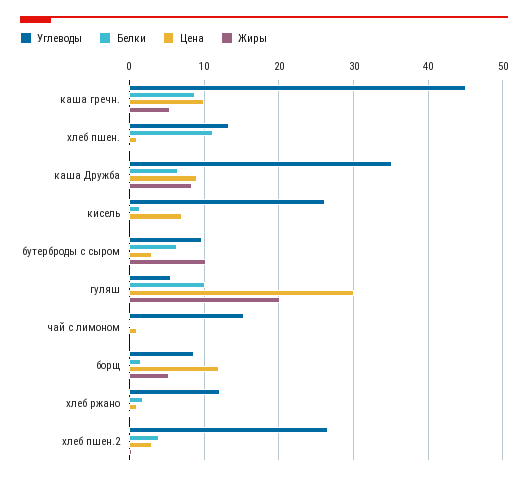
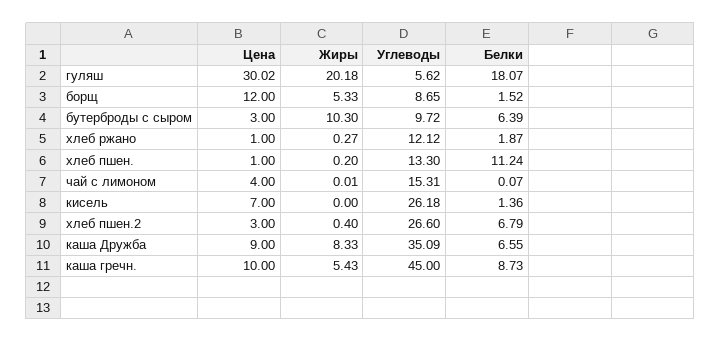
Белки, гуляш: 10 -> 18.07
Цена, чай с лимоном: 1 -> 4
Белки, хлеб пшен.2: 4 -> 6.79

